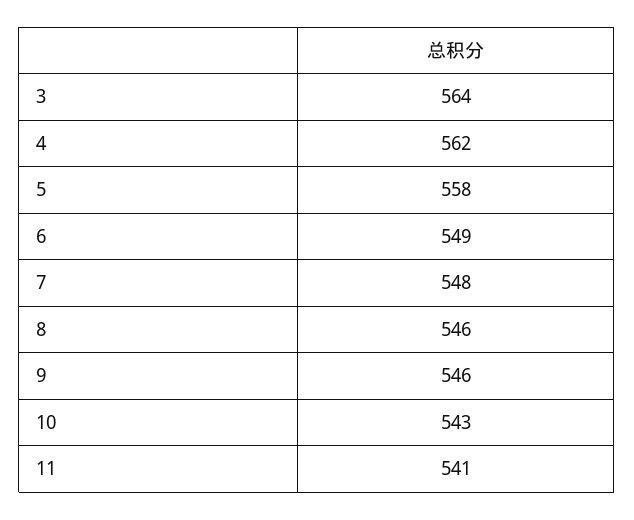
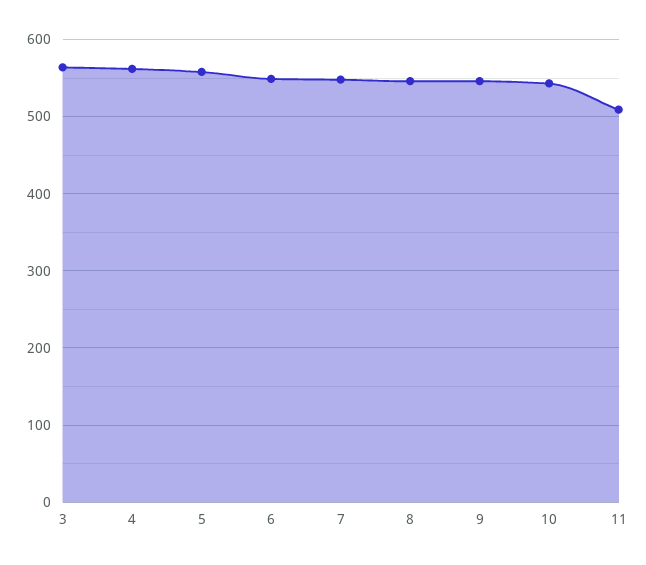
11: 541 -> 510

